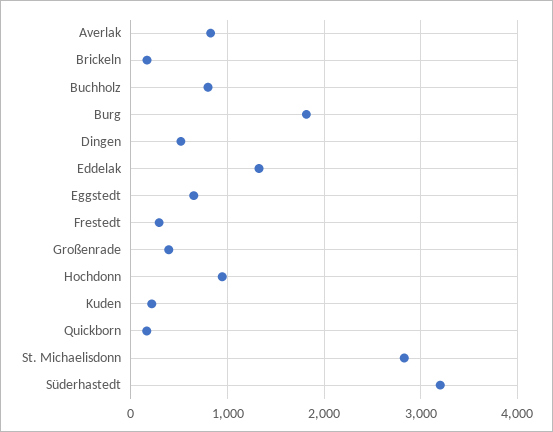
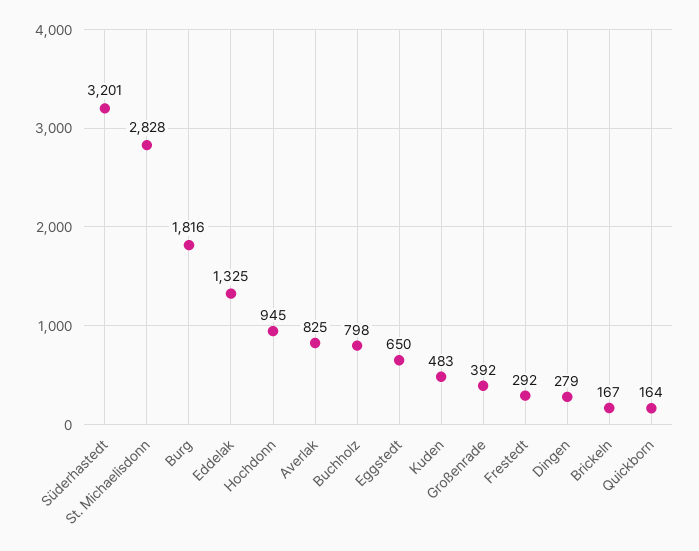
Dingen: 500 -> 279
Kuden: 200 -> 483

